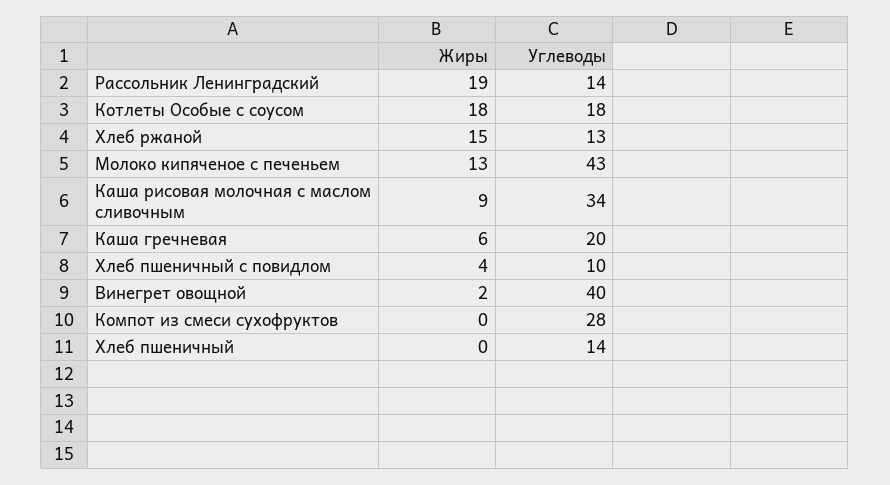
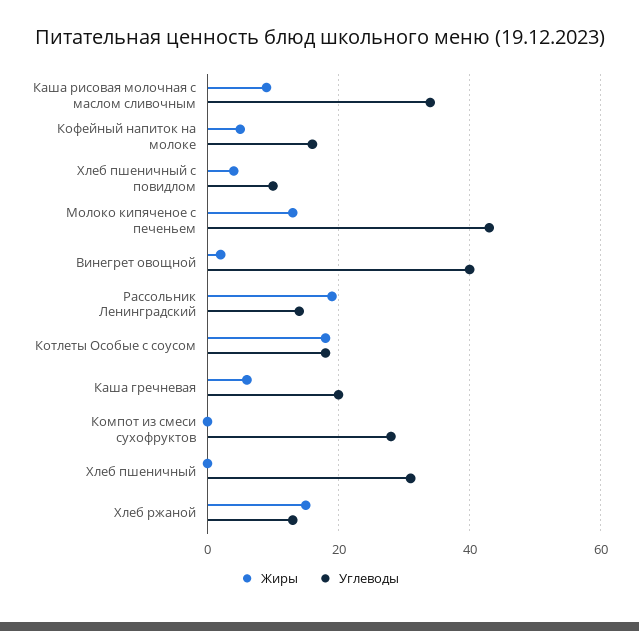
Углеводы, Хлеб пшеничный: 14 -> 30
Жиры, Кофейный напиток на молоке: none -> 5
Углеводы, Кофейный напиток на молоке: none -> 15

